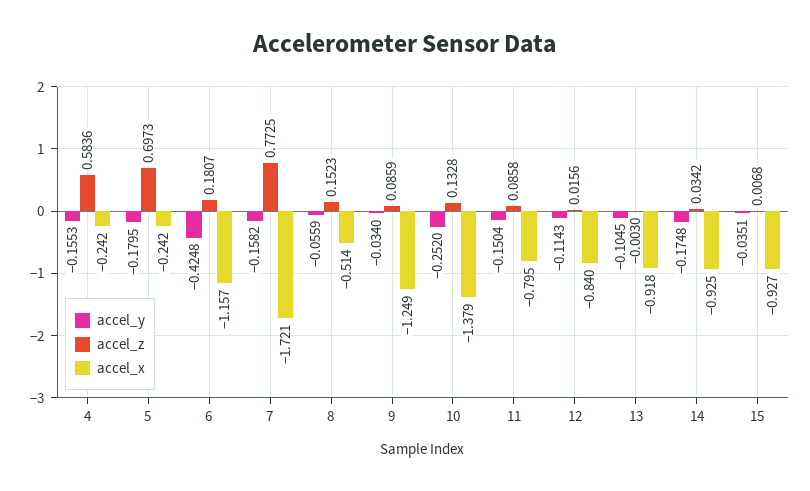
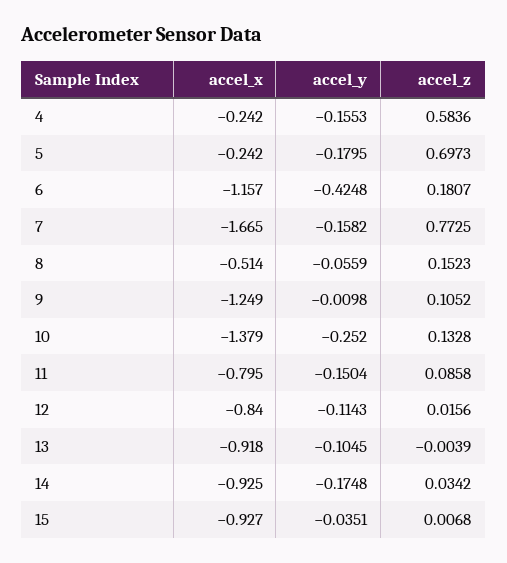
accel_x, 7: -1.721 -> -1.665
accel_y, 9: -0.034 -> -0.0098
accel_z, 9: 0.0859 -> 0.1052
accel_z, 13: -0.003 -> -0.0039

